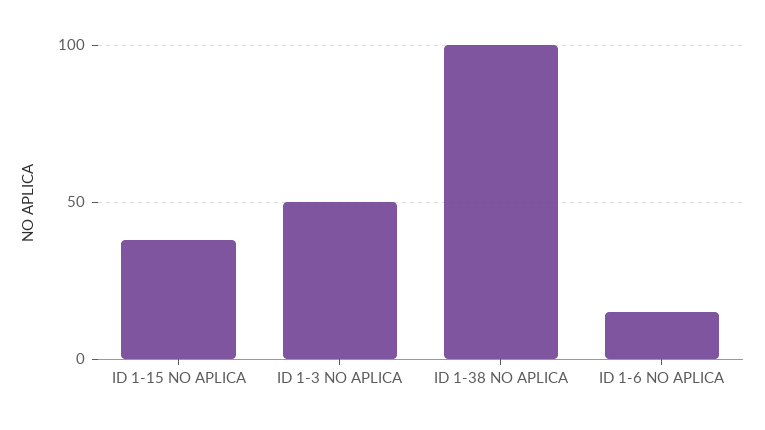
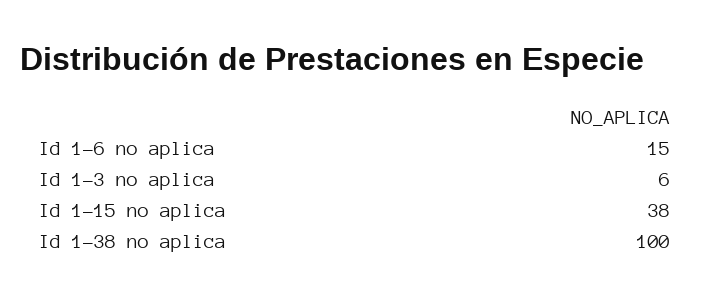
ID 1-3 NO APLICA: 50 -> 6

